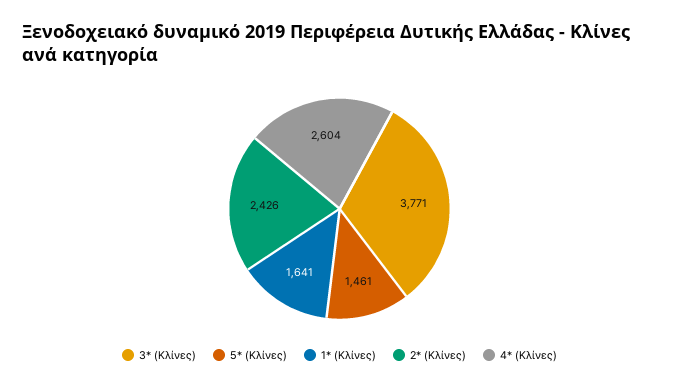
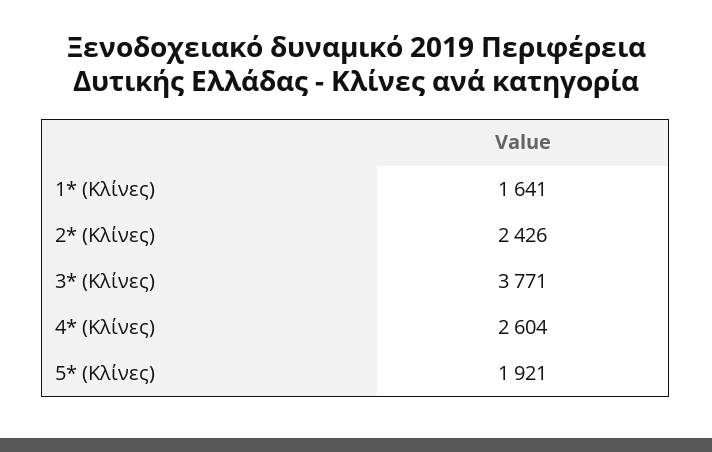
5* (Κλίνες): 1461 -> 1921

